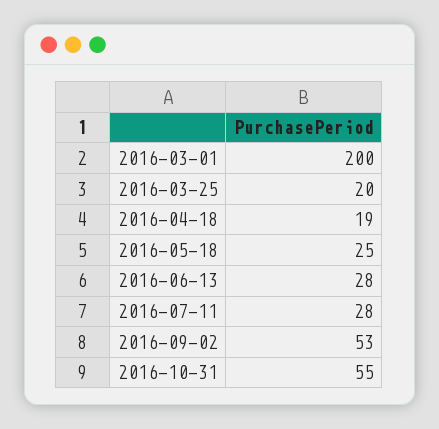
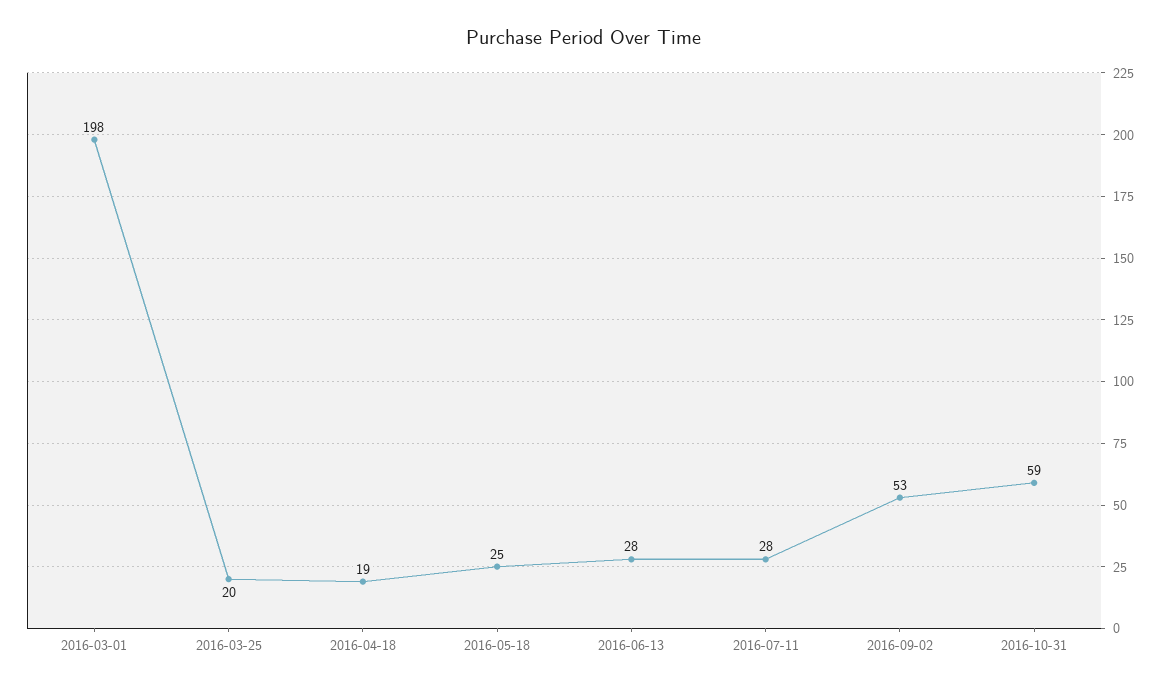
2016-03-01: 200 -> 198
2016-10-31: 55 -> 59

